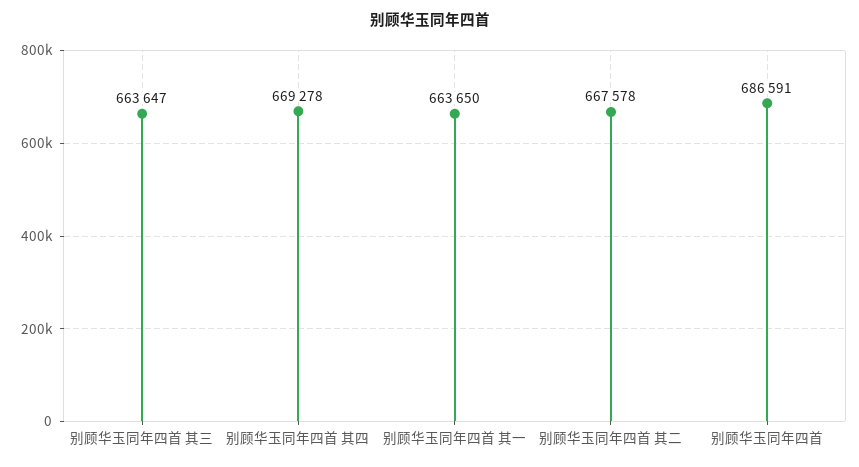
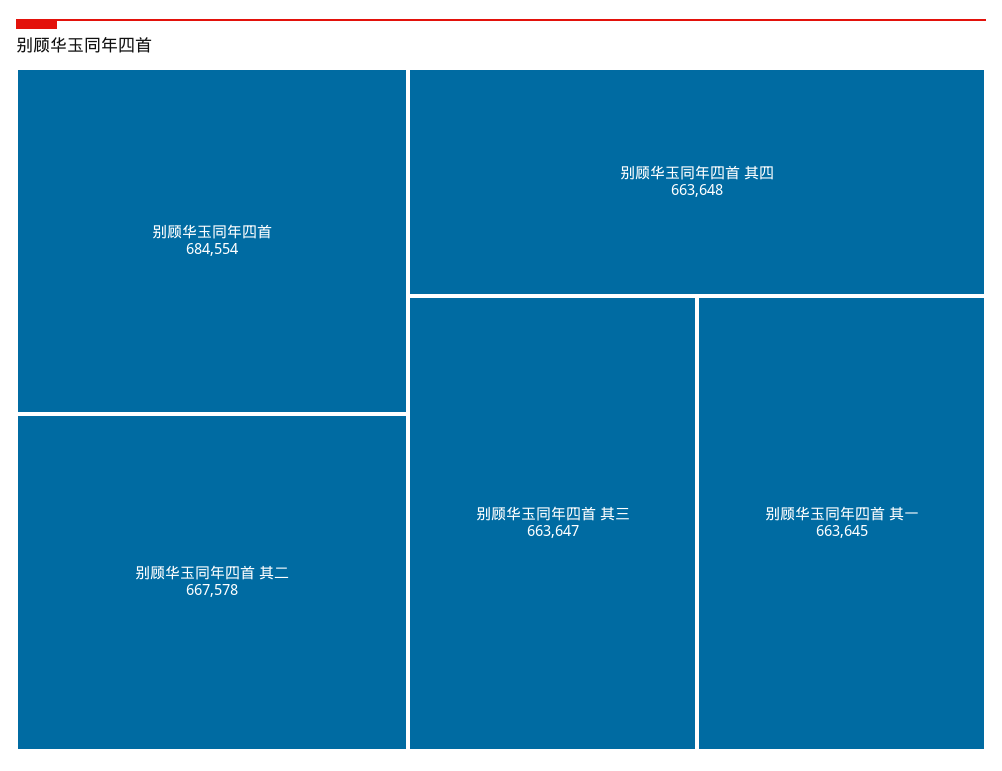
别顾华玉同年四首 其四: 669278 -> 663648
别顾华玉同年四首 其一: 663650 -> 663645
别顾华玉同年四首: 686591 -> 684554

